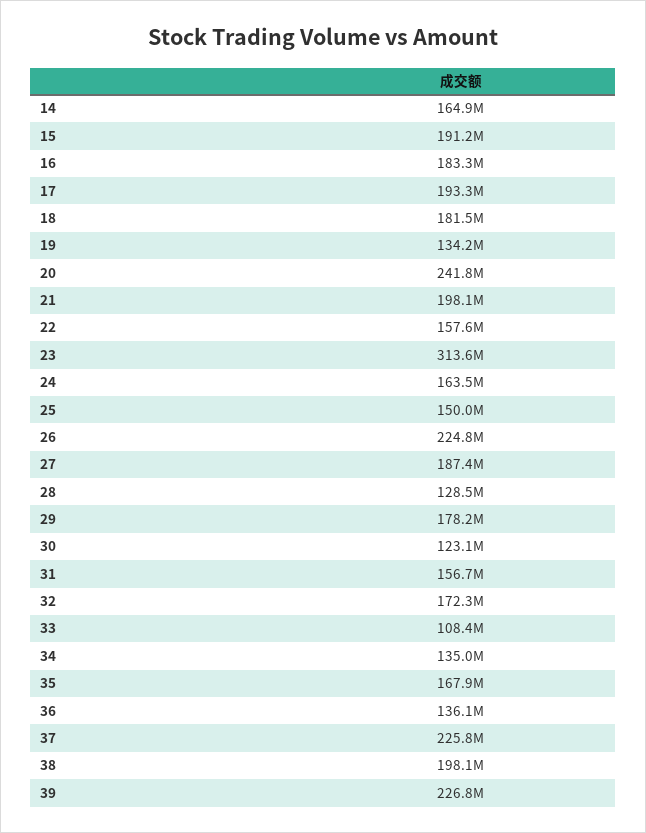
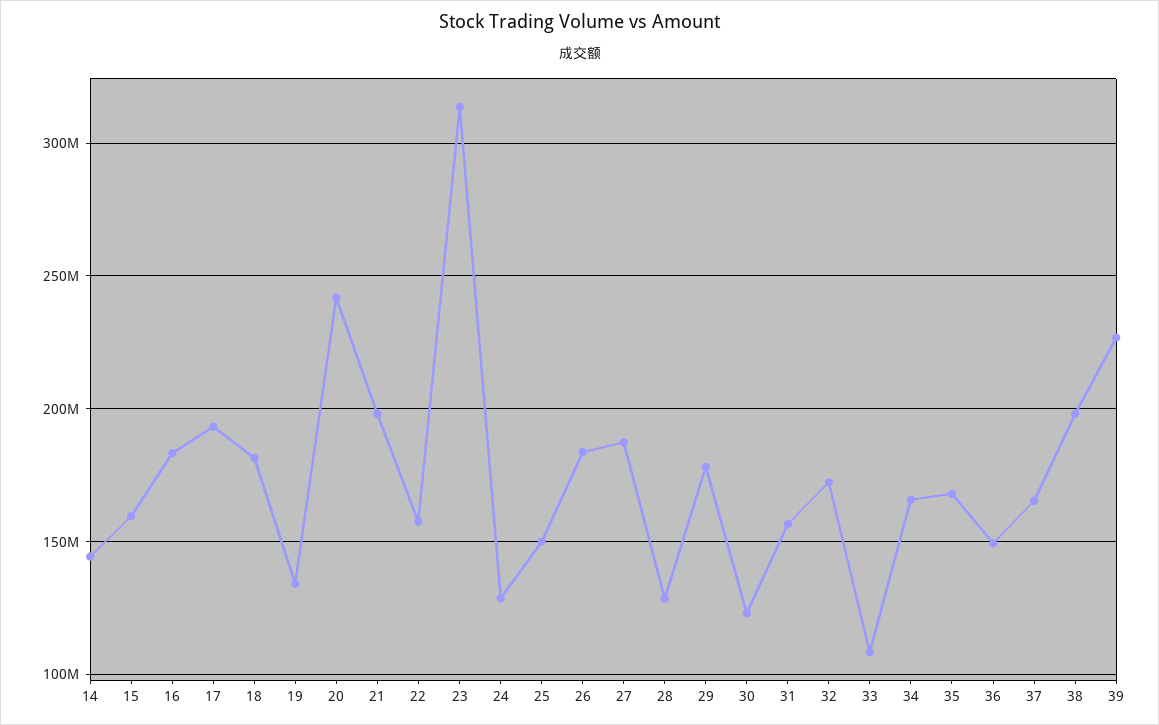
14: 164900000 -> 145000000
15: 191200000 -> 160000000
24: 163500000 -> 130000000
26: 224800000 -> 185000000
34: 135000000 -> 165000000
36: 136100000 -> 150000000
37: 225800000 -> 165000000

